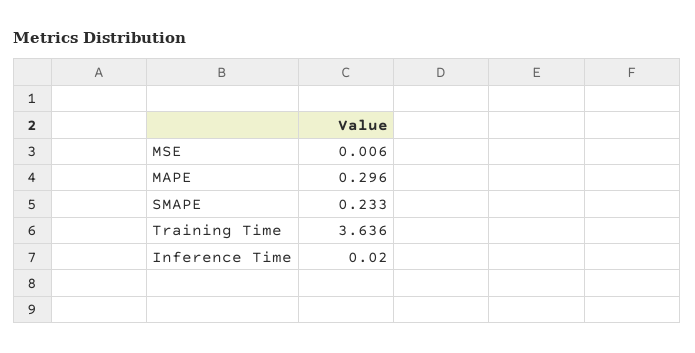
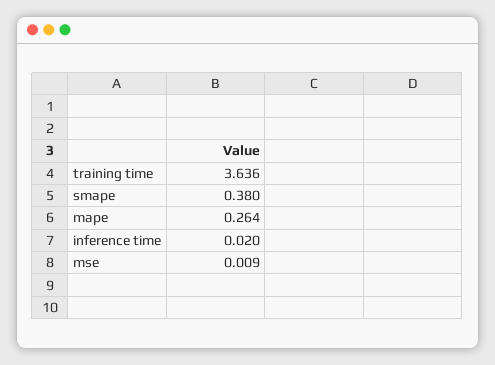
MSE: 0.006 -> 0.009
MAPE: 0.296 -> 0.264
SMAPE: 0.233 -> 0.38

